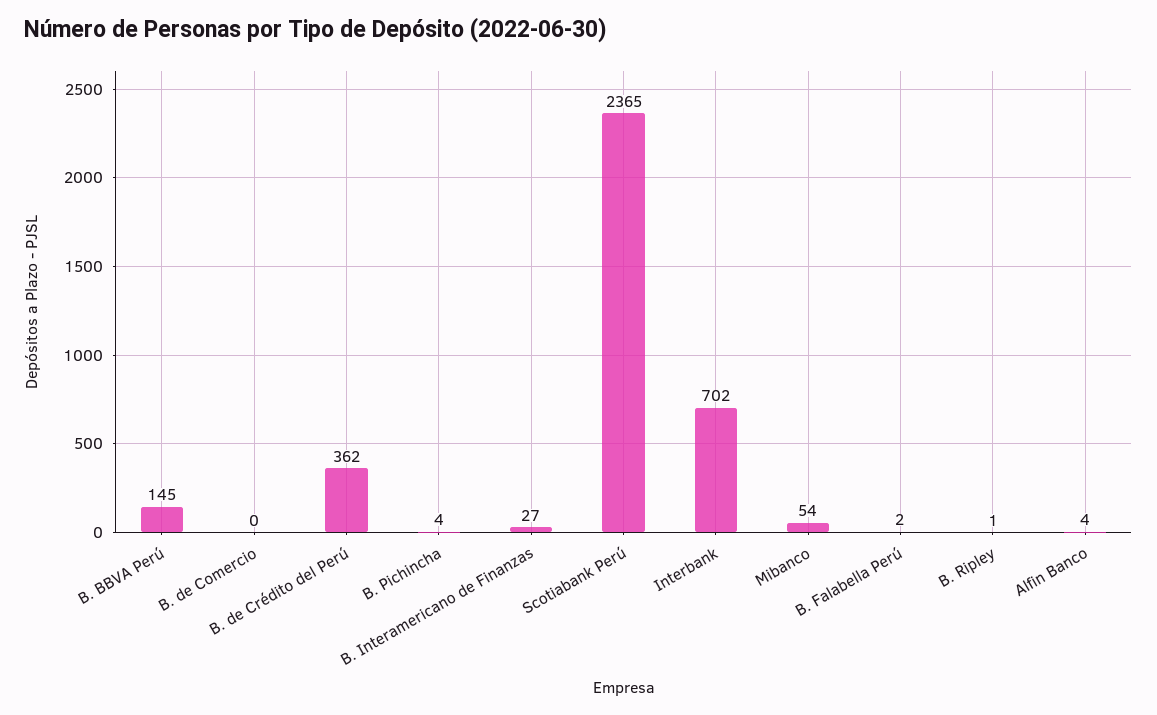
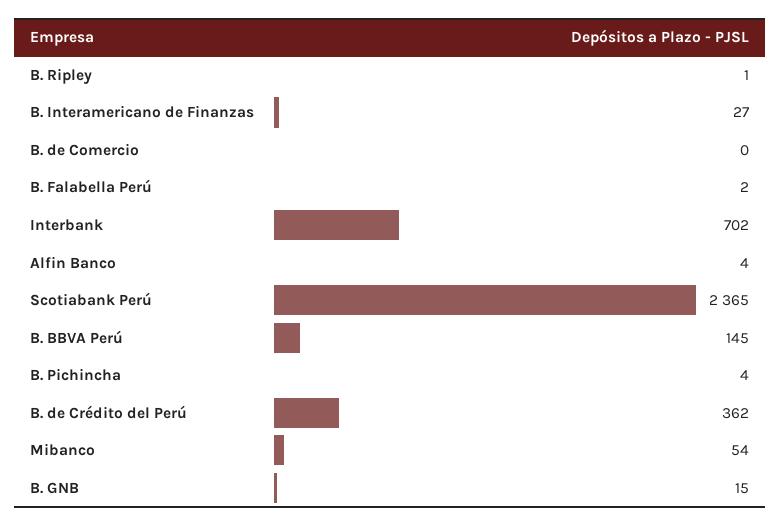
B. GNB: none -> 15

